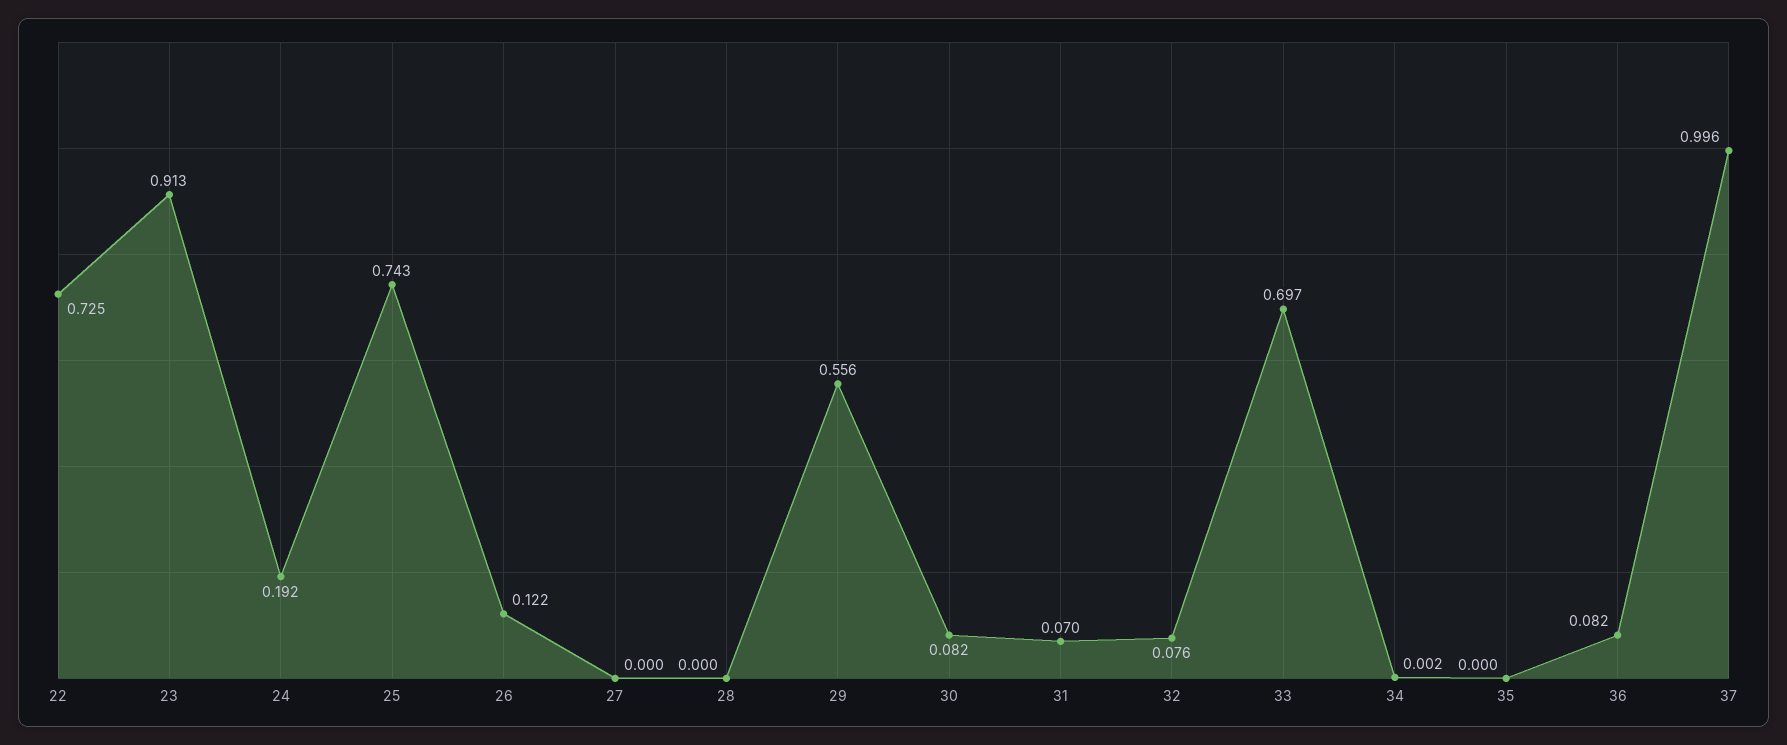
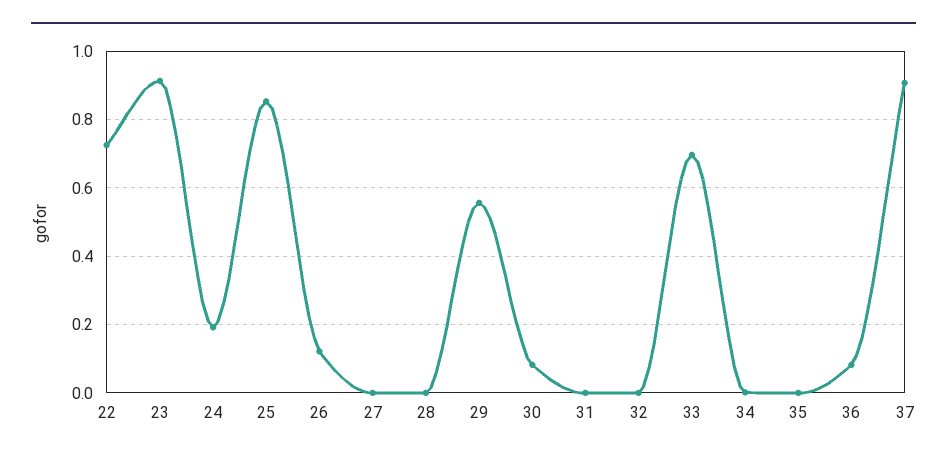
25: 0.743 -> 0.86
31: 0.07 -> 0
32: 0.076 -> 0
37: 0.996 -> 0.9

